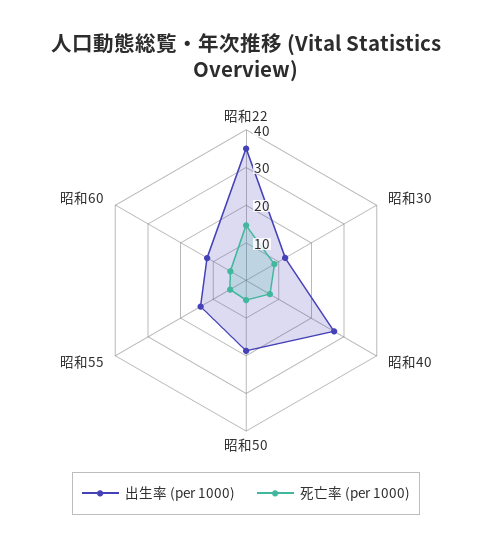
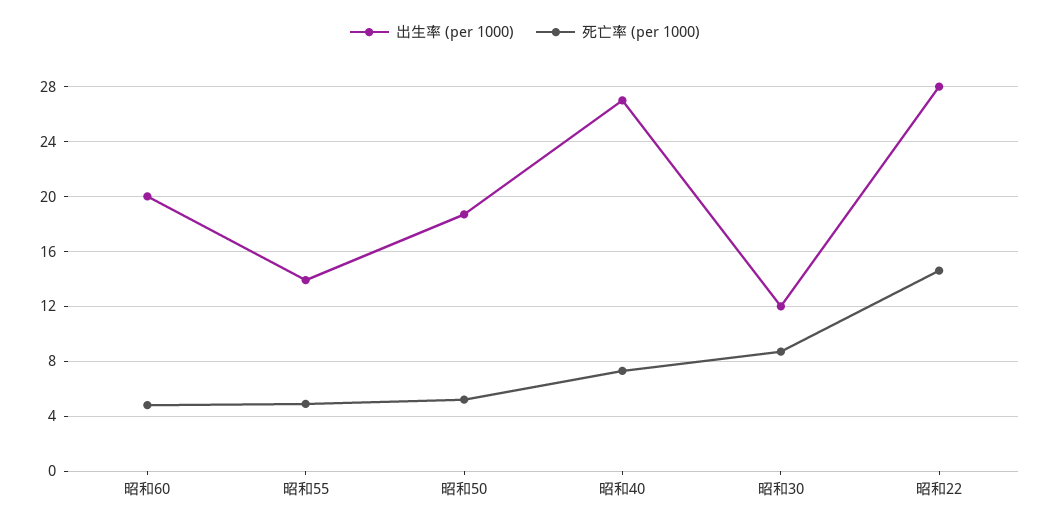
出生率 (per 1000), 昭和22: 35 -> 28
出生率 (per 1000), 昭和60: 12.5 -> 20

